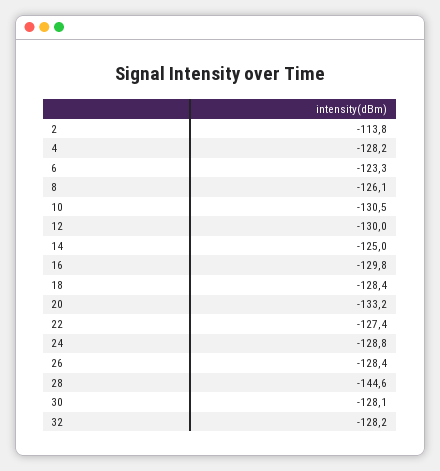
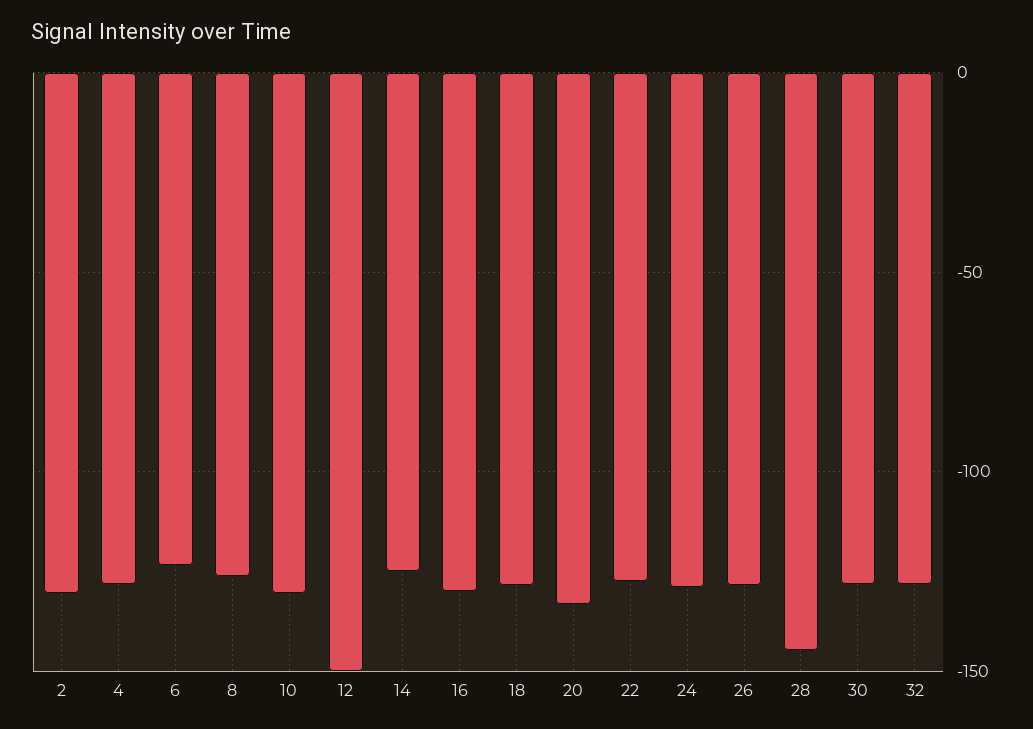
2: -113.8 -> -130
12: -130 -> -150

